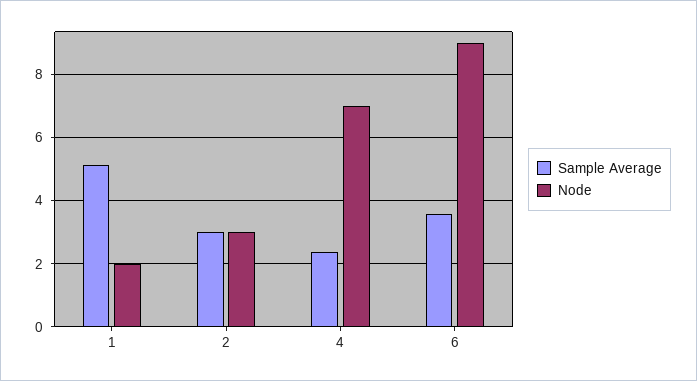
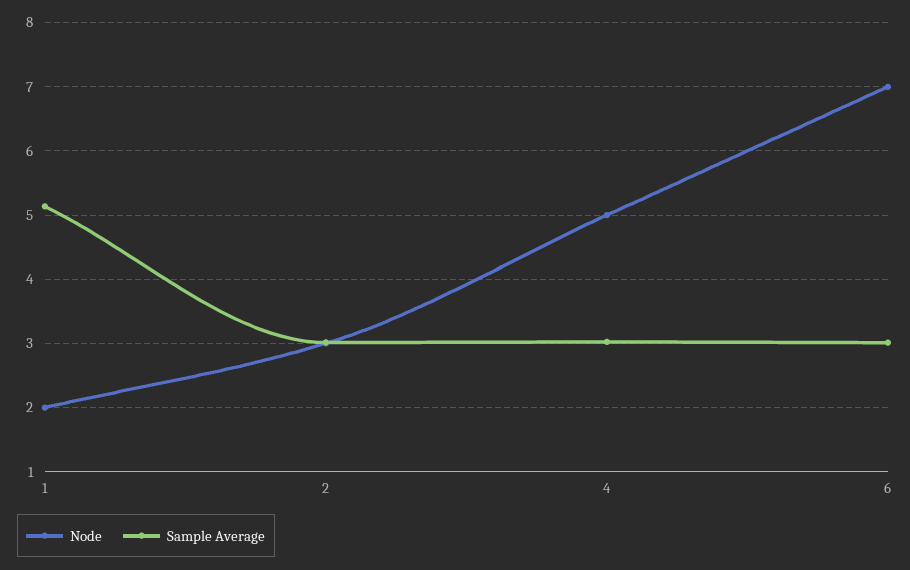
Sample Average, 4: 2.4 -> 3
Node, 4: 7 -> 5
Sample Average, 6: 3.6 -> 3
Node, 6: 9 -> 7

